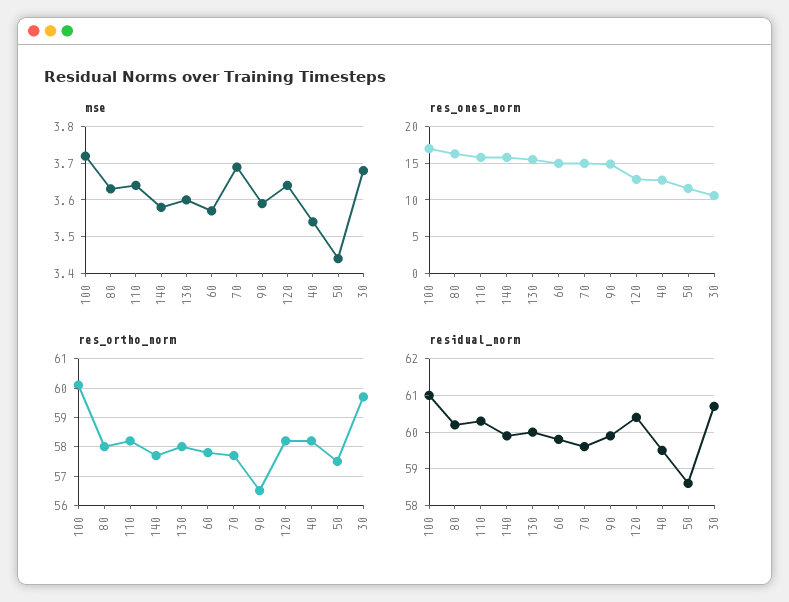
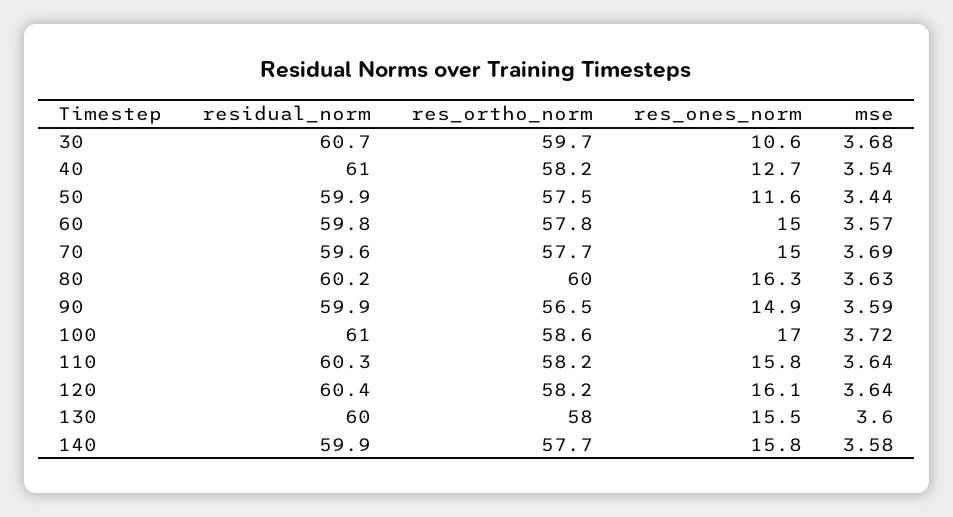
res_ones_norm, 120: 13 -> 16.1
res_ortho_norm, 100: 60 -> 58.6
res_ortho_norm, 80: 58 -> 60
residual_norm, 40: 59.5 -> 61
residual_norm, 50: 58.5 -> 59.9

